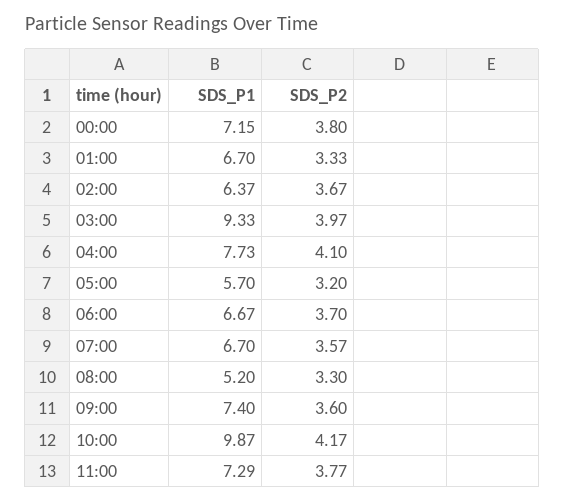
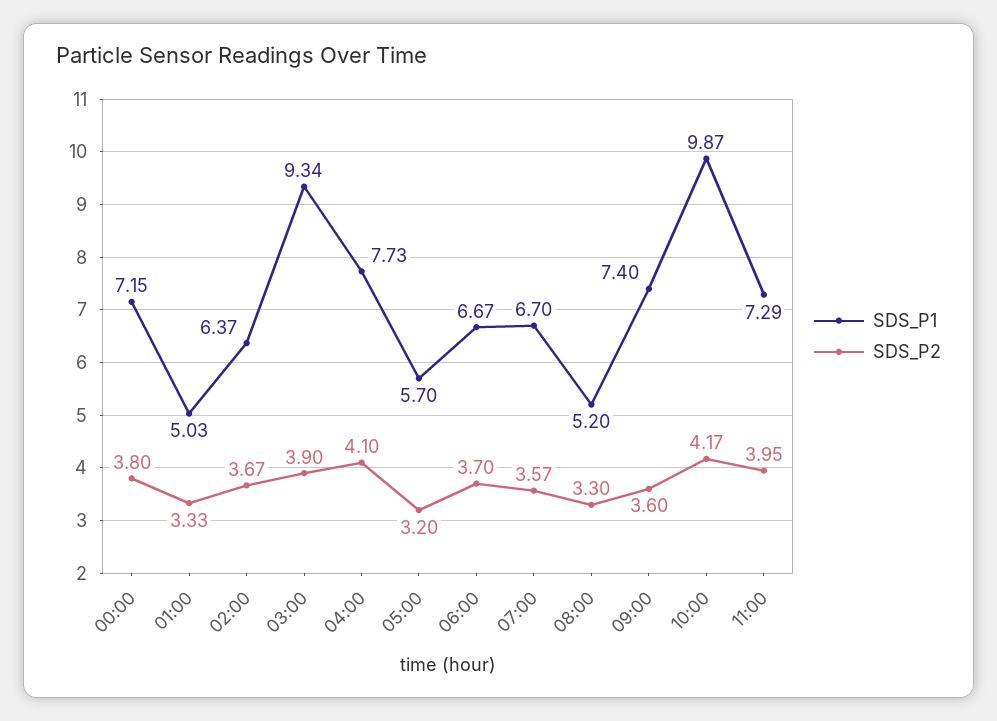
SDS_P1, 01:00: 6.7 -> 5.03
SDS_P1, 03:00: 9.33 -> 9.34
SDS_P2, 03:00: 3.97 -> 3.9
SDS_P2, 11:00: 3.77 -> 3.95

